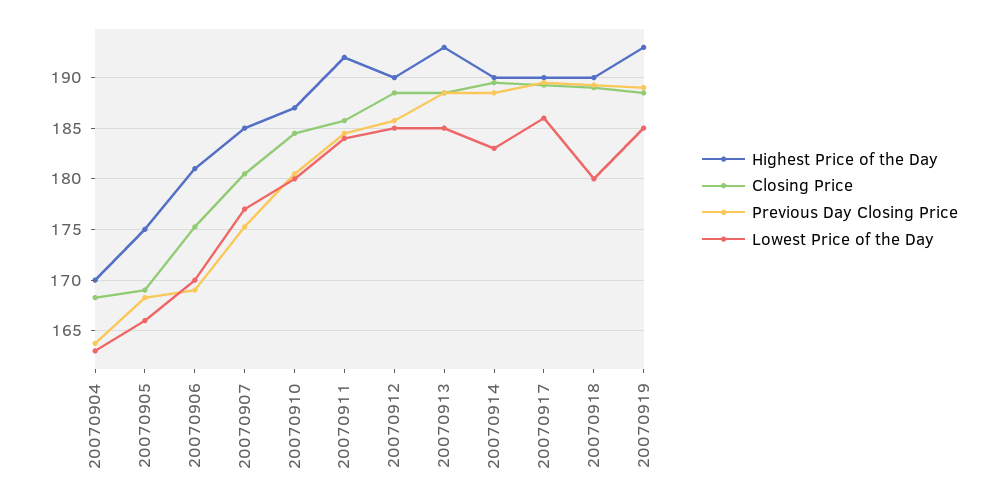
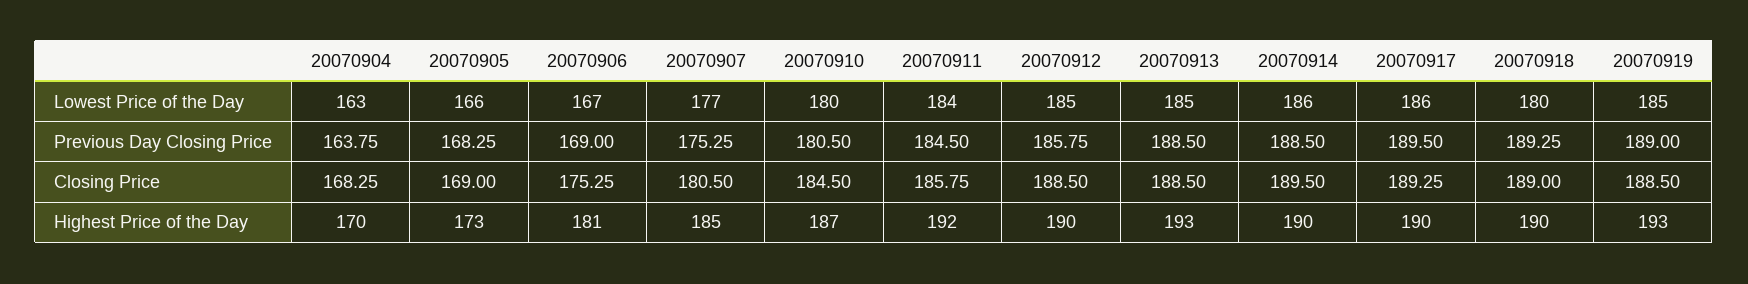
Highest Price of the Day, 20070905: 175 -> 173
Lowest Price of the Day, 20070906: 170 -> 167
Lowest Price of the Day, 20070914: 183 -> 186

